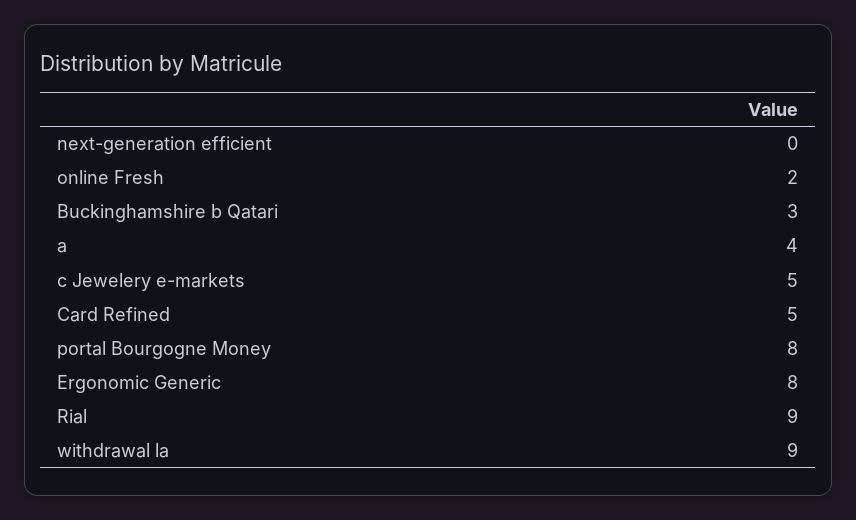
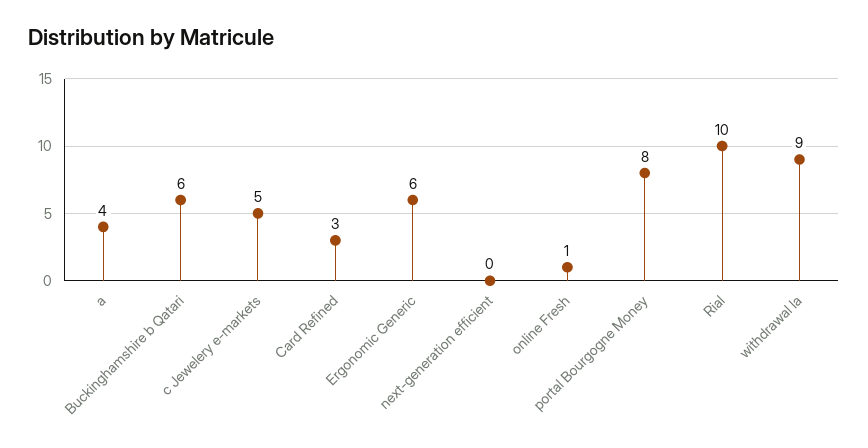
online Fresh: 2 -> 1
Buckinghamshire b Qatari: 3 -> 6
Card Refined: 5 -> 3
Ergonomic Generic: 8 -> 6
Rial: 9 -> 10

